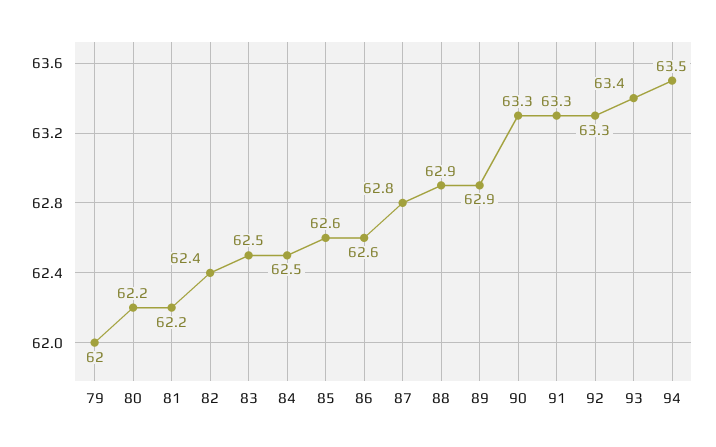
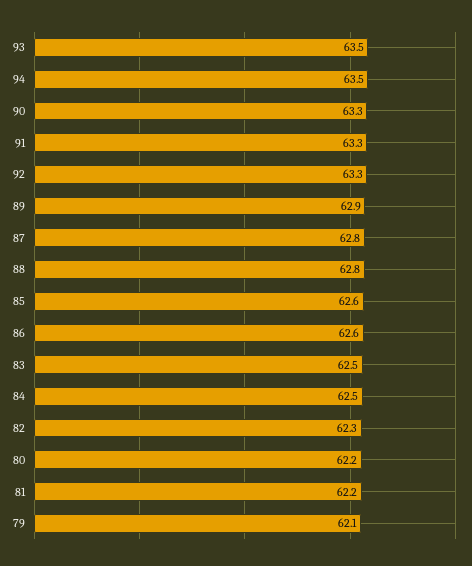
79: 62 -> 62.1
82: 62.4 -> 62.3
88: 62.9 -> 62.8
93: 63.4 -> 63.5

